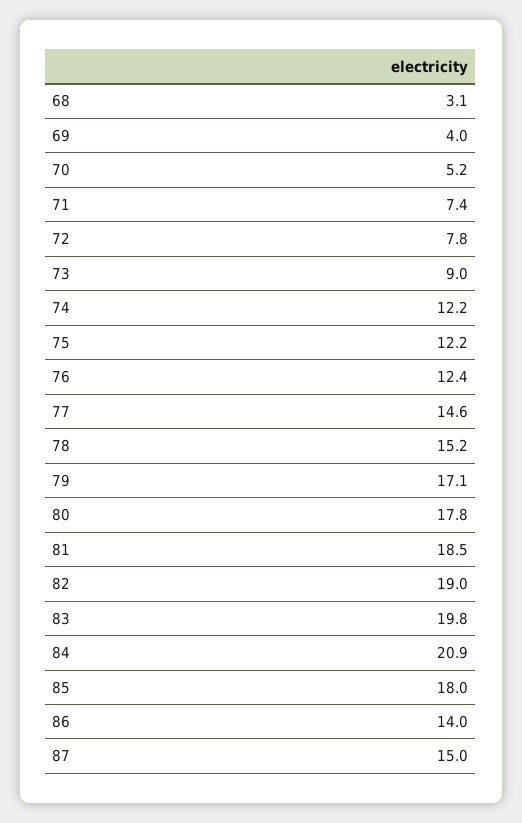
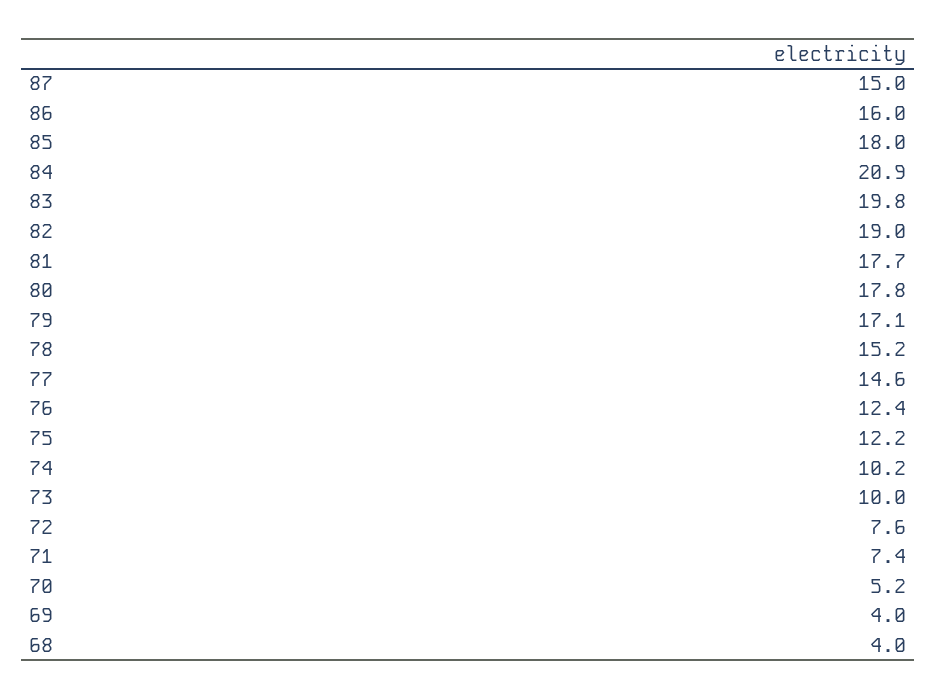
68: 3.1 -> 4
72: 7.8 -> 7.6
73: 9 -> 10
74: 12.2 -> 10.2
81: 18.5 -> 17.7
86: 14 -> 16

